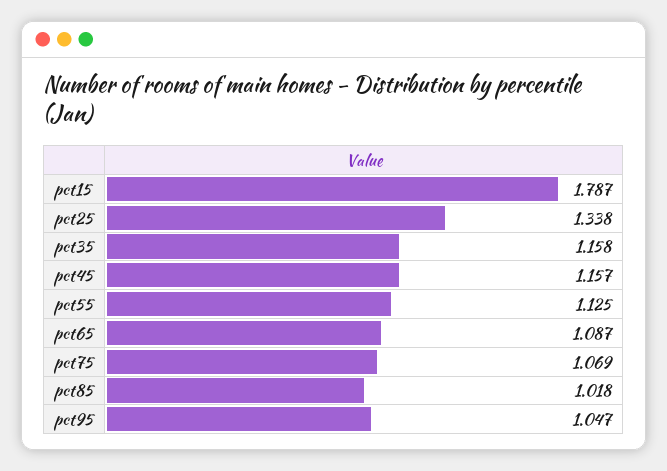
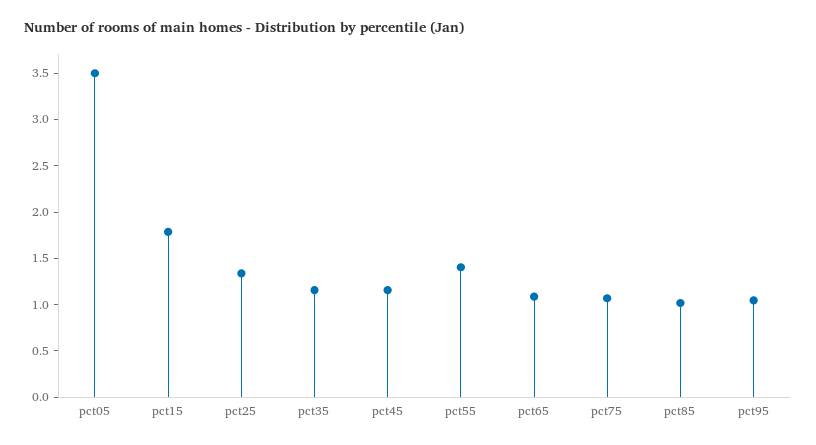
pct55: 1.125 -> 1.4
pct05: none -> 3.5

